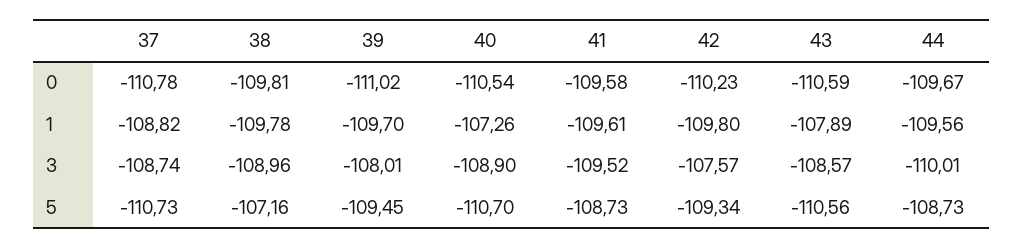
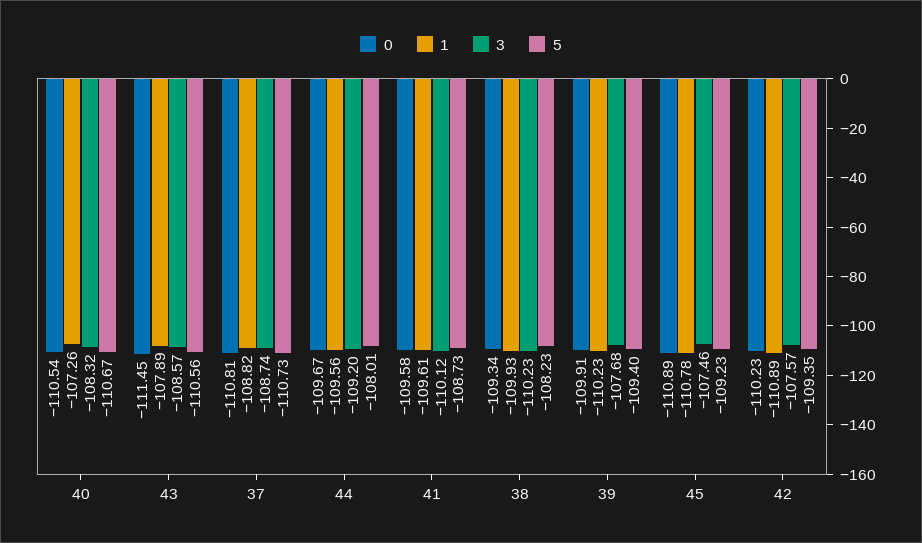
0, 37: -110.78 -> -110.81
0, 38: -109.81 -> -109.34
0, 39: -111.02 -> -109.91
0, 43: -110.59 -> -111.45
1, 38: -109.78 -> -109.93
1, 39: -109.7 -> -110.23
1, 42: -109.8 -> -110.89
3, 38: -108.96 -> -110.23
3, 39: -108.01 -> -107.68
3, 40: -108.9 -> -108.32
3, 41: -109.52 -> -110.12
3, 44: -110.01 -> -109.2
5, 38: -107.16 -> -108.23
5, 39: -109.45 -> -109.4
5, 40: -110.7 -> -110.67
5, 42: -109.34 -> -109.35
5, 44: -108.73 -> -108.01
0, 45: none -> -110.89
1, 45: none -> -110.78
3, 45: none -> -107.46
5, 45: none -> -109.23

